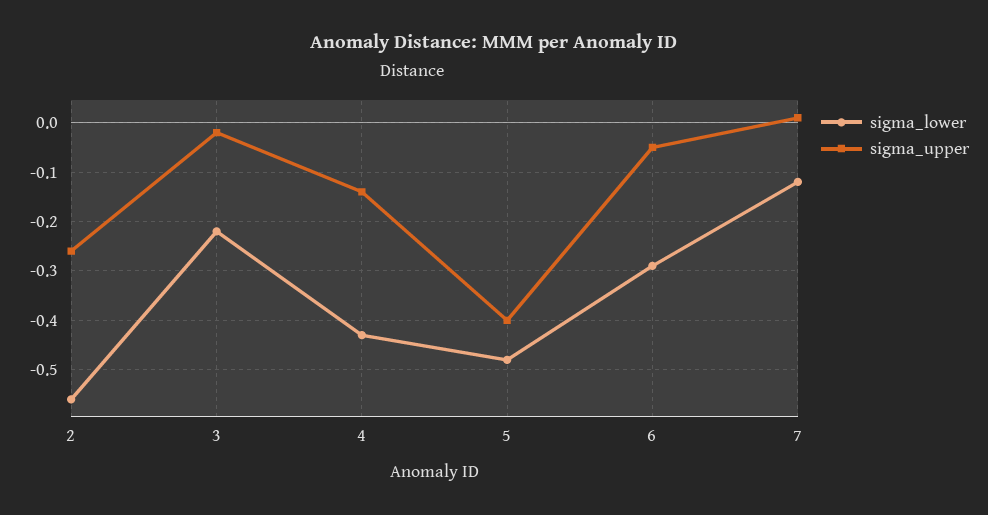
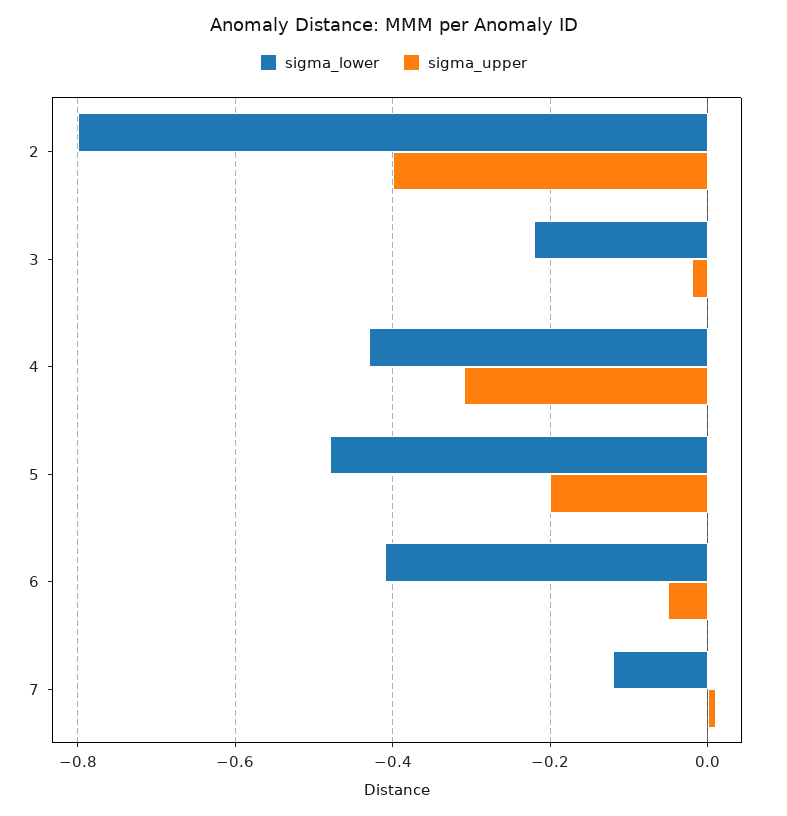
sigma_lower, 2: -0.55 -> -0.8
sigma_upper, 2: -0.25 -> -0.4
sigma_upper, 4: -0.15 -> -0.3
sigma_upper, 5: -0.4 -> -0.2
sigma_lower, 6: -0.3 -> -0.4

